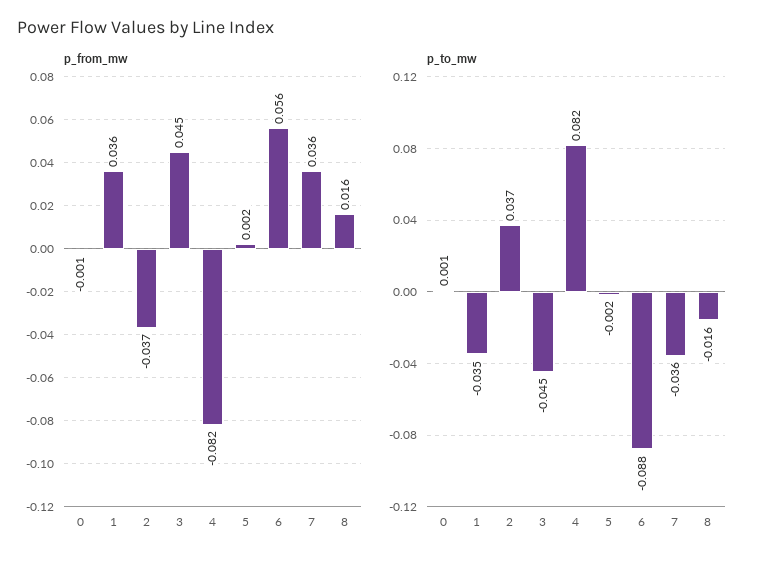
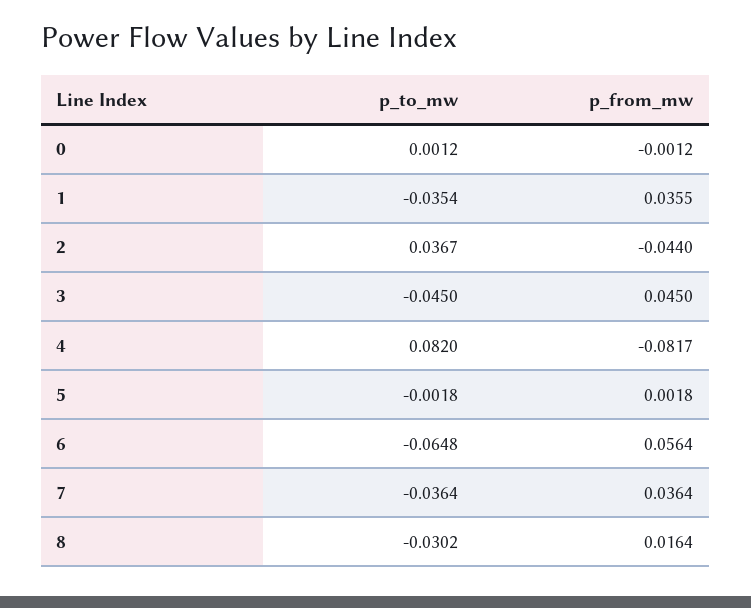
p_from_mw, 2: -0.037 -> -0.044
p_to_mw, 6: -0.088 -> -0.0648
p_to_mw, 8: -0.016 -> -0.0302

